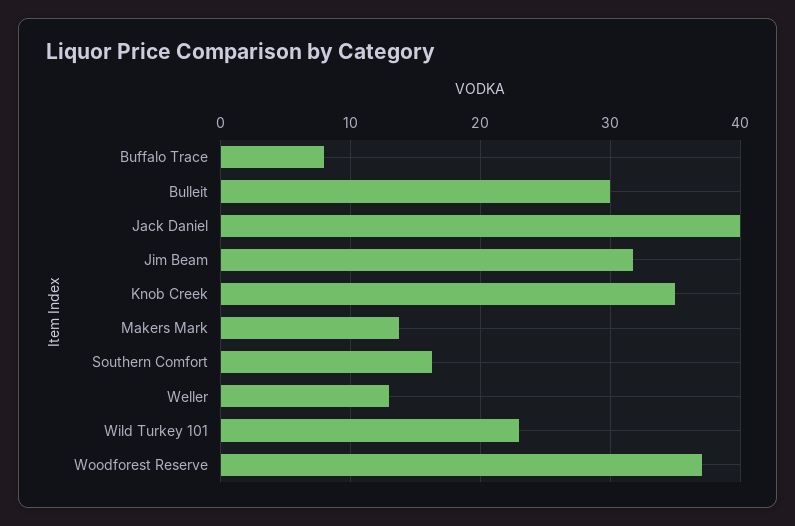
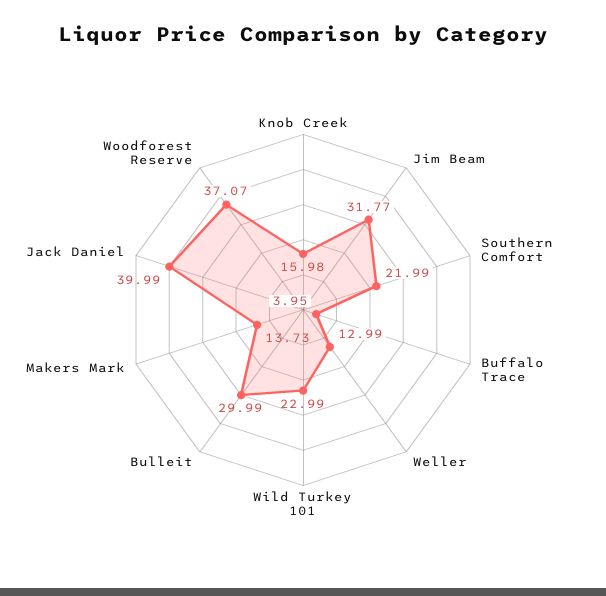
Buffalo Trace: 8 -> 3.95
Knob Creek: 35 -> 15.98
Southern Comfort: 16 -> 21.99

